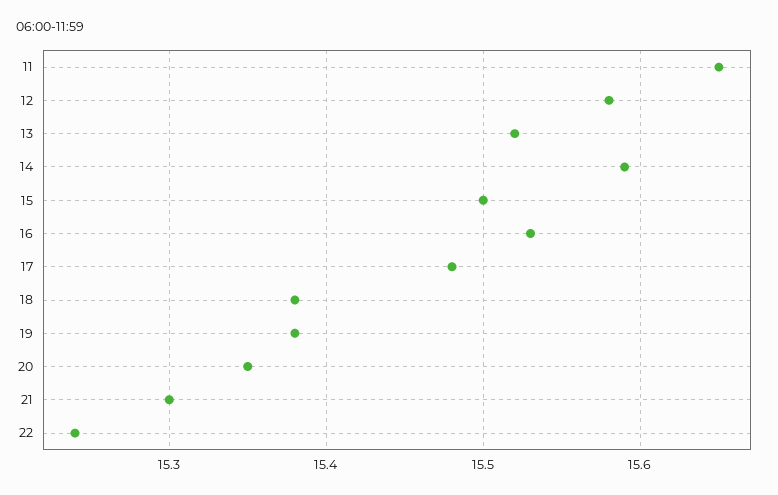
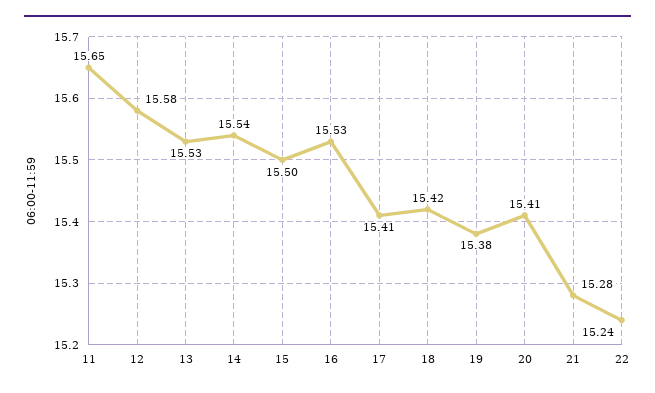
13: 15.52 -> 15.53
14: 15.59 -> 15.54
17: 15.48 -> 15.41
18: 15.38 -> 15.42
20: 15.35 -> 15.41
21: 15.3 -> 15.28

